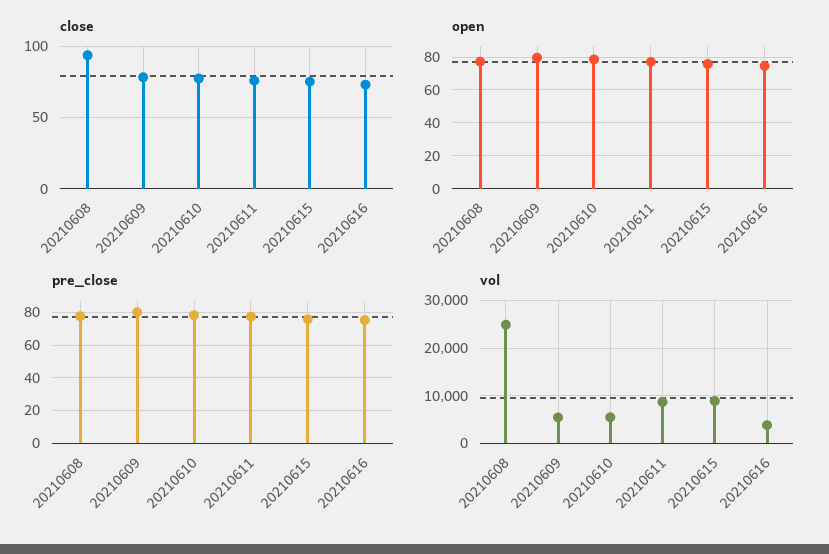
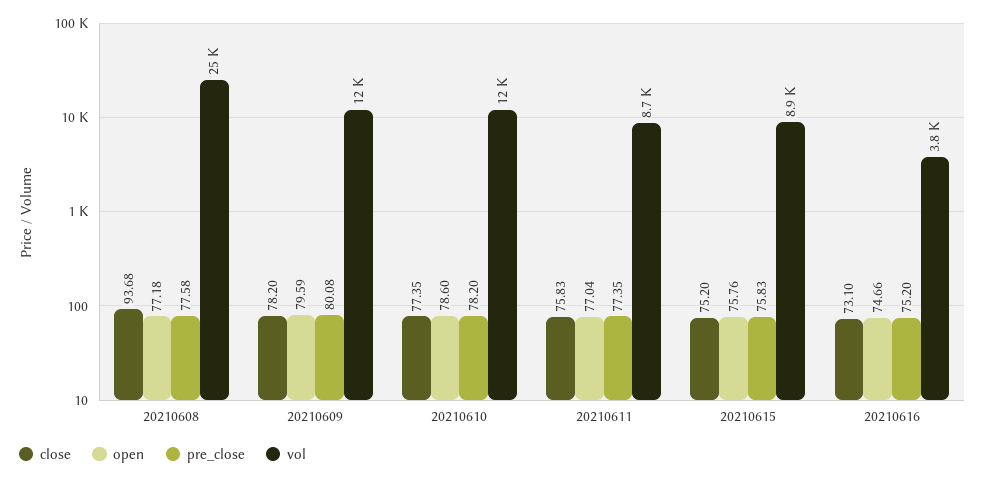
vol, 20210609: 6000 -> 12000
vol, 20210610: 6000 -> 12000

